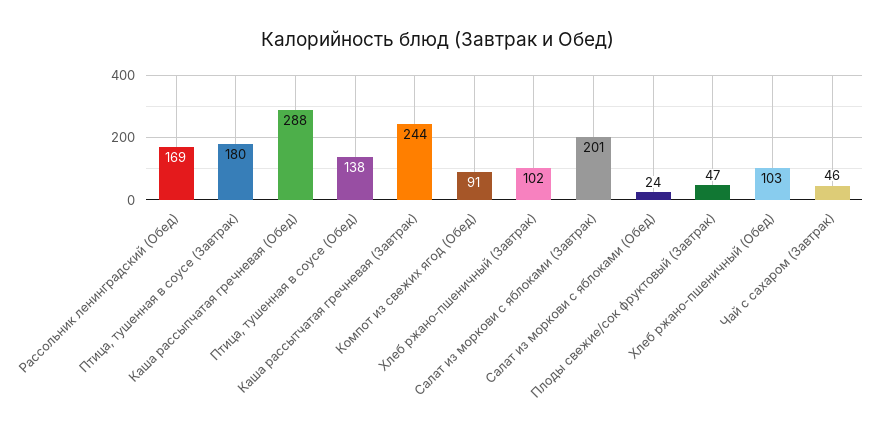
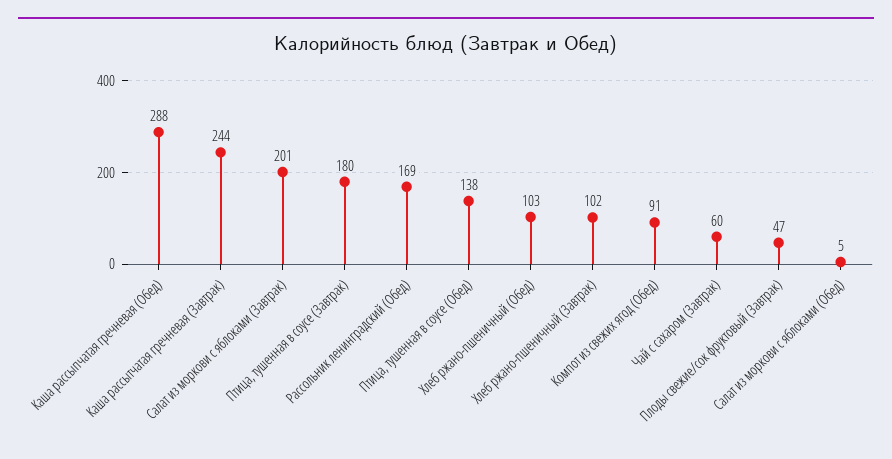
Салат из моркови с яблоками (Обед): 24 -> 5
Чай с сахаром (Завтрак): 46 -> 60

